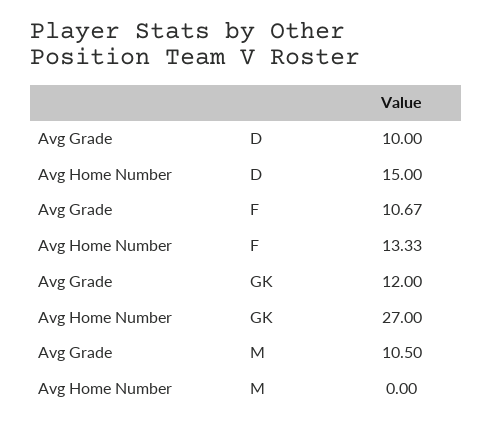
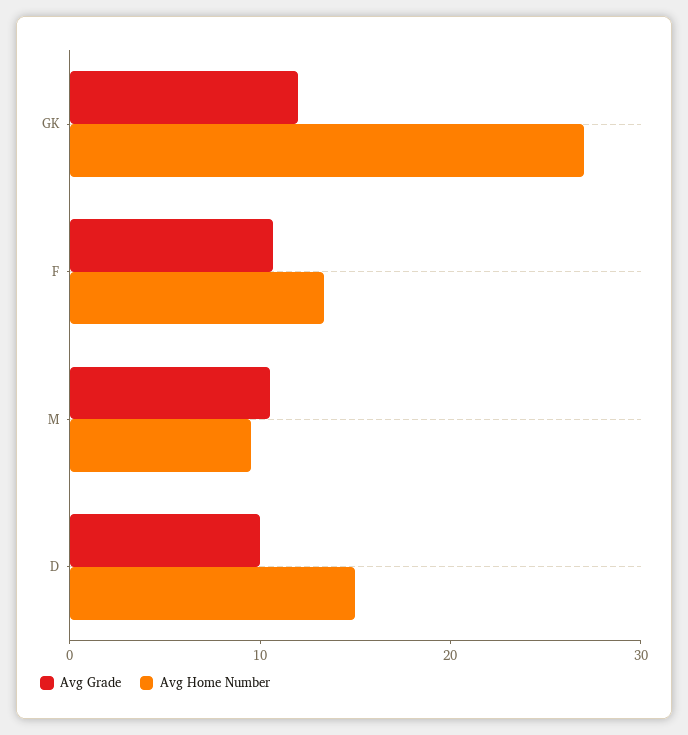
Avg Home Number, M: 0 -> 10

